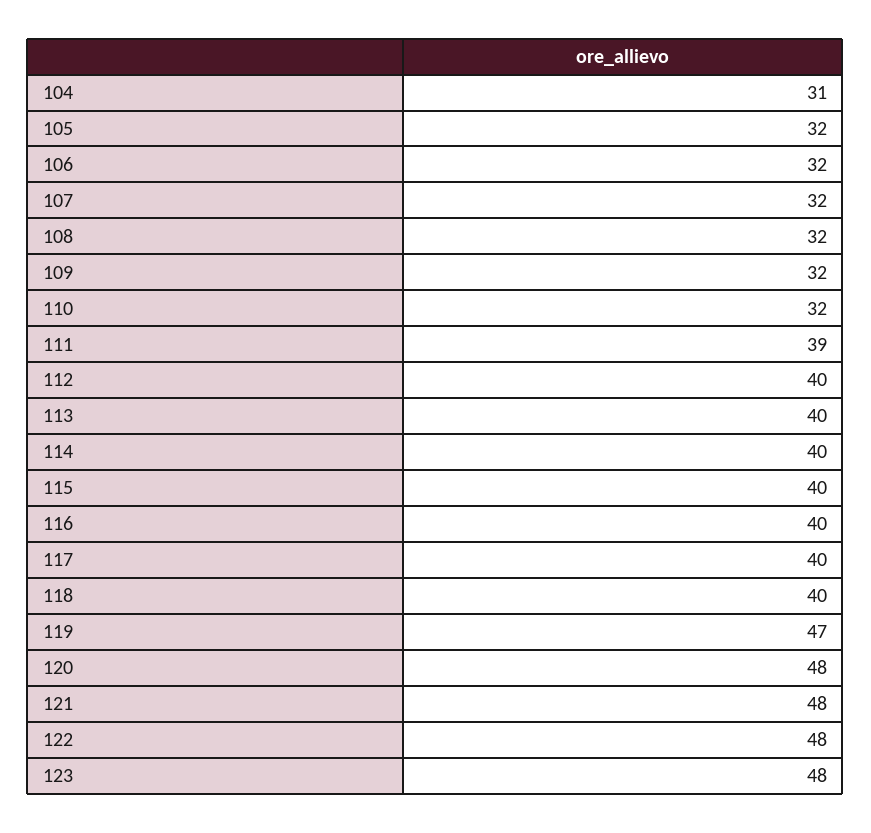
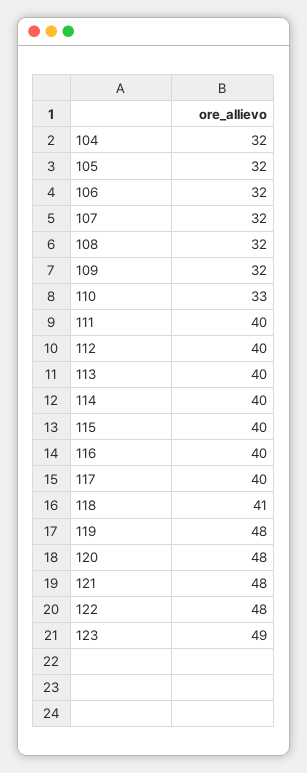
104: 31 -> 32
110: 32 -> 33
111: 39 -> 40
118: 40 -> 41
119: 47 -> 48
123: 48 -> 49

